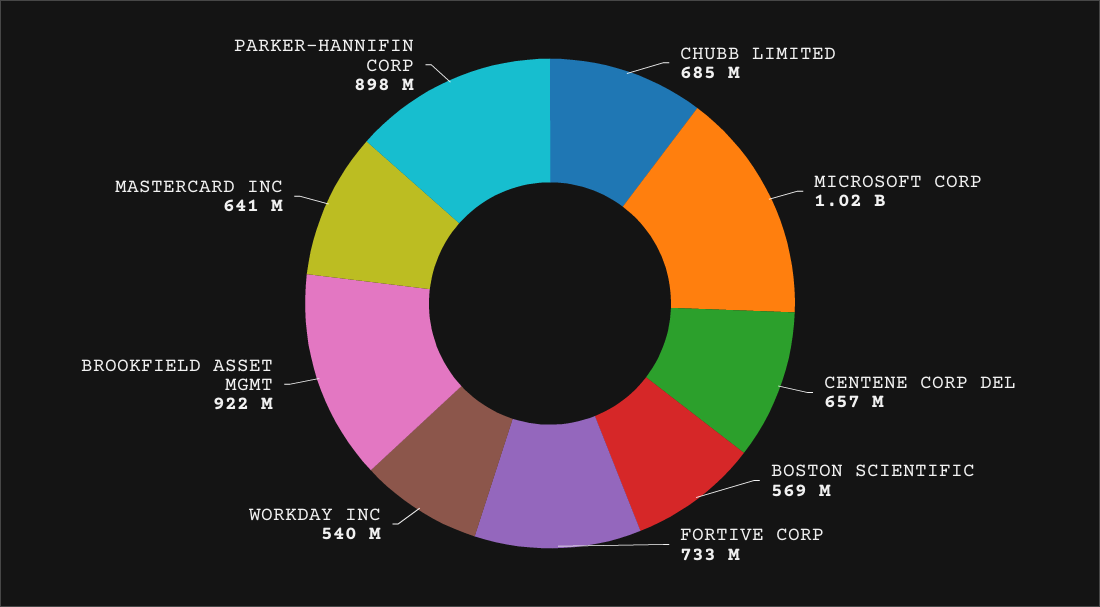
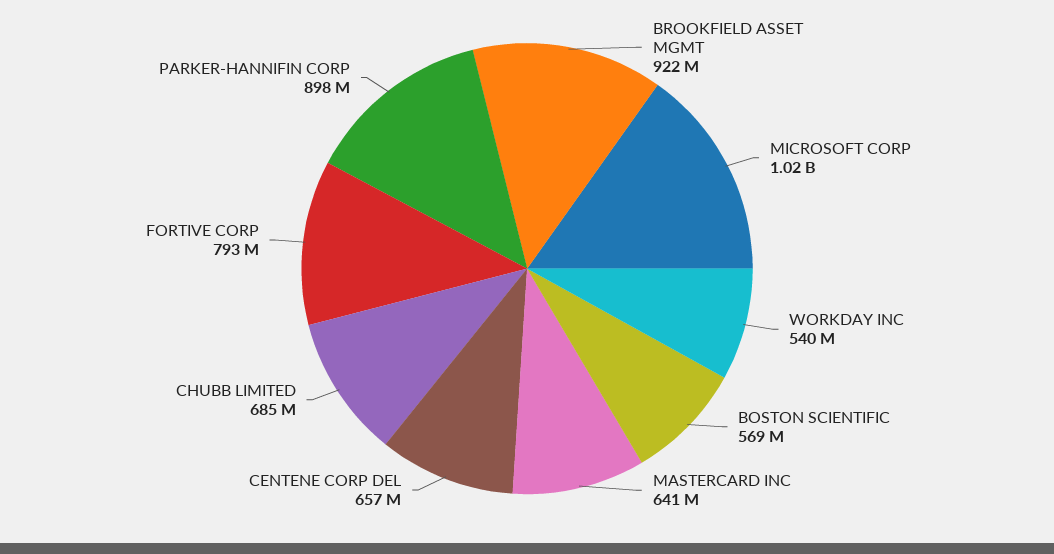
FORTIVE CORP: 733000000 -> 793000000

